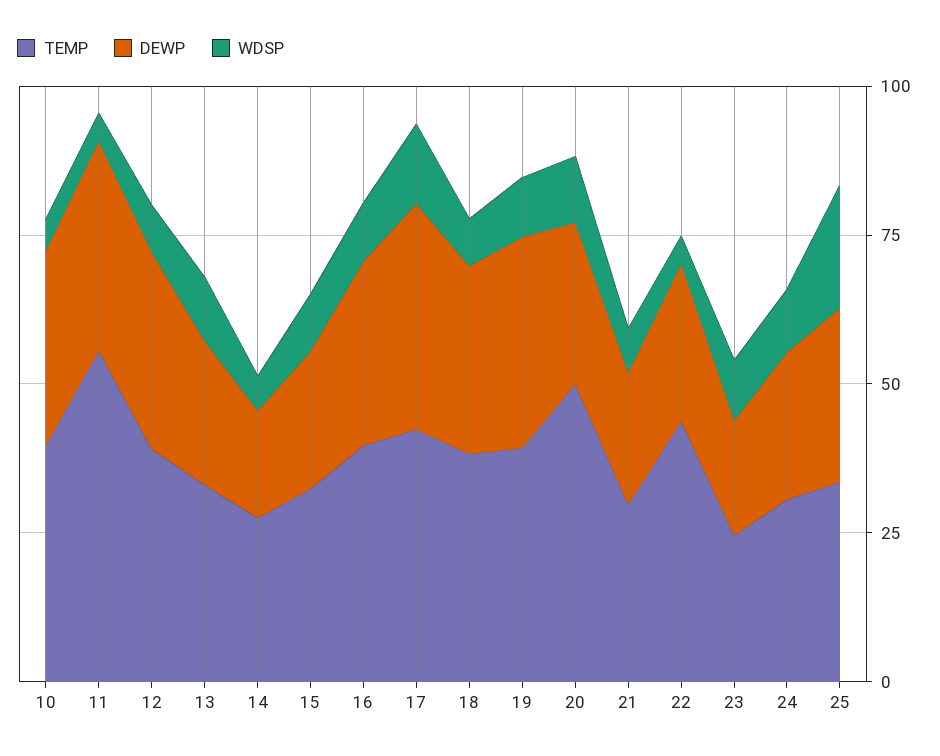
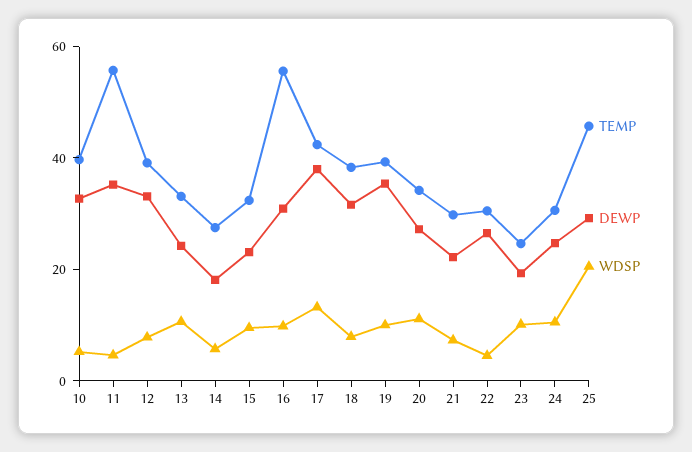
TEMP, 16: 40 -> 55
TEMP, 20: 50 -> 35
TEMP, 22: 45 -> 30
TEMP, 25: 35 -> 45

